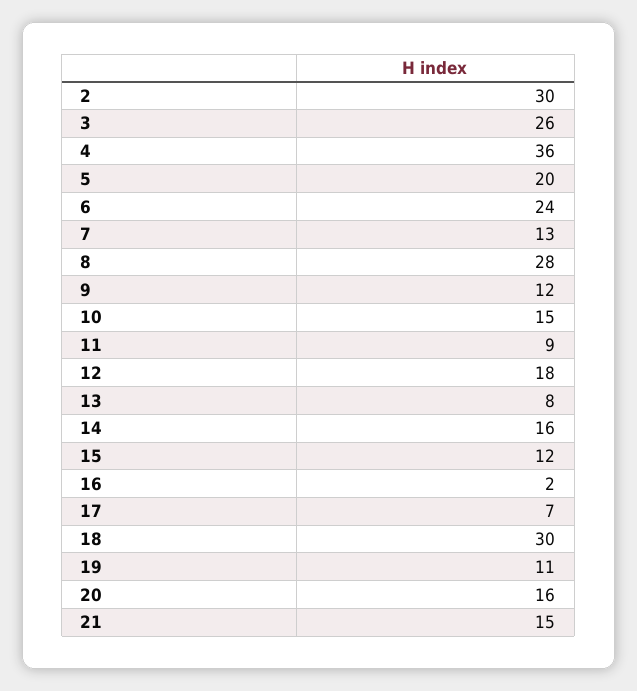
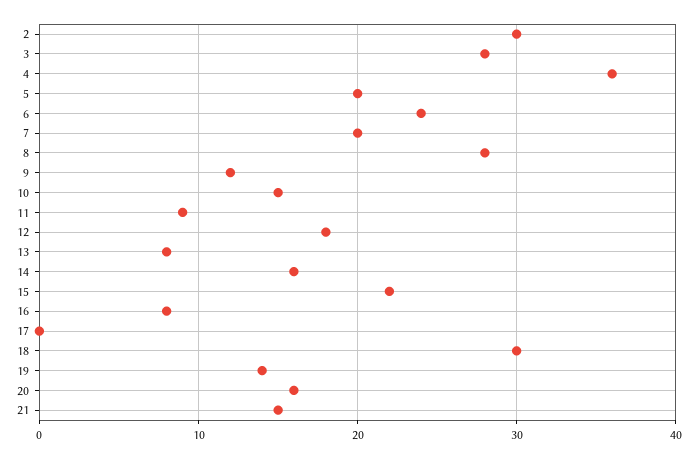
3: 26 -> 28
7: 13 -> 20
15: 12 -> 22
16: 2 -> 8
17: 7 -> 0
19: 11 -> 14

